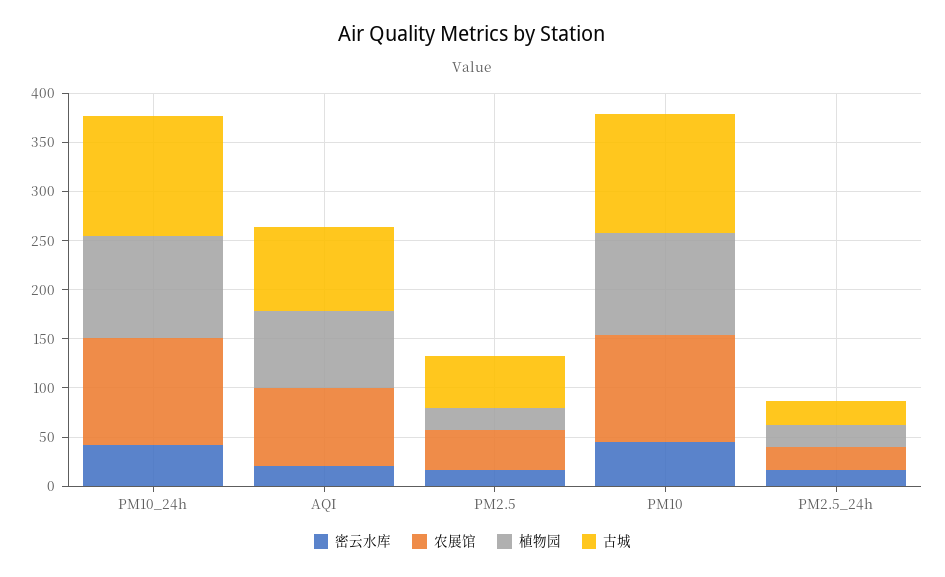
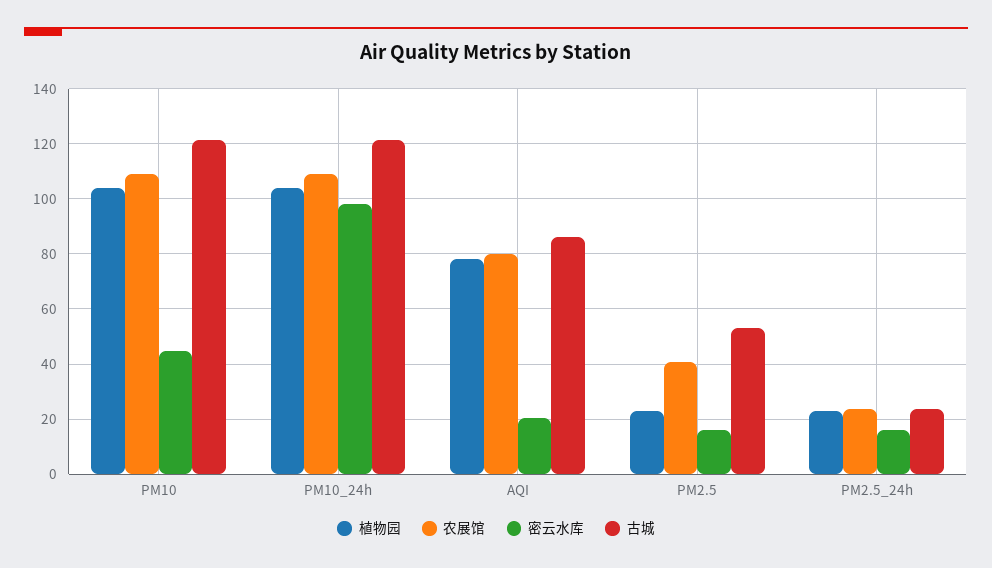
密云水库, PM10_24h: 40 -> 97.5

